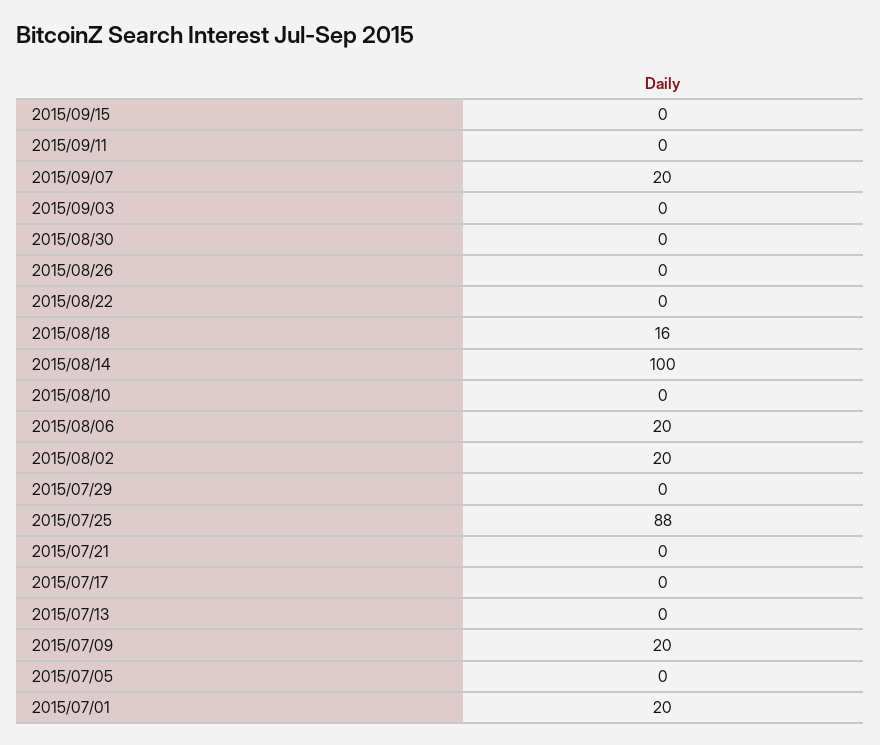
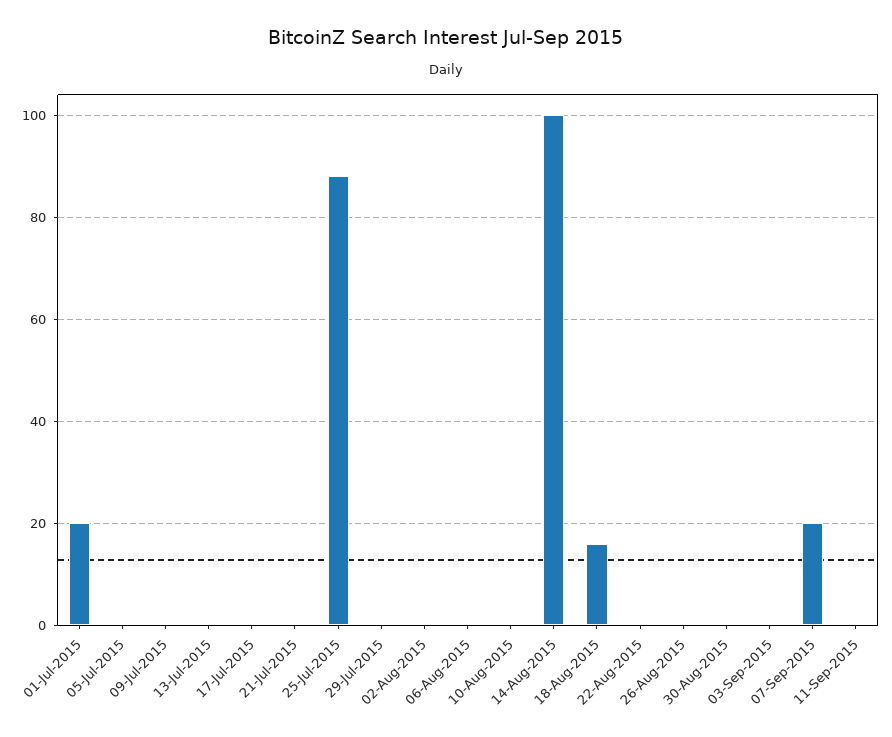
2015/09/15: 0 -> none
2015/08/06: 20 -> 0
2015/08/02: 20 -> 0
2015/07/09: 20 -> 0

